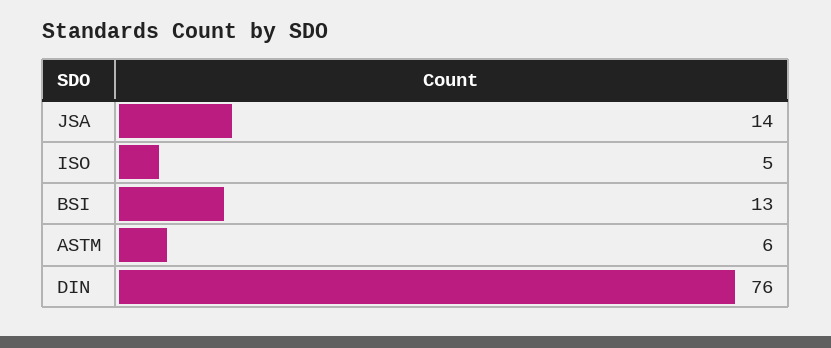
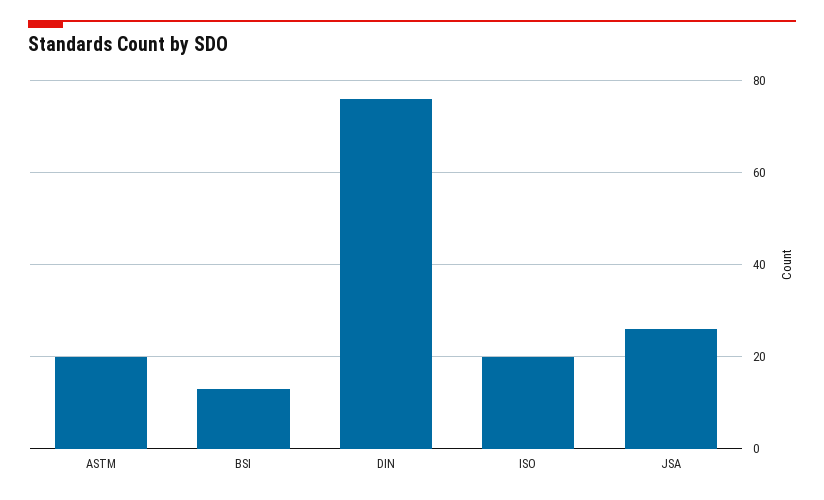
JSA: 14 -> 25
ISO: 5 -> 20
ASTM: 6 -> 20

